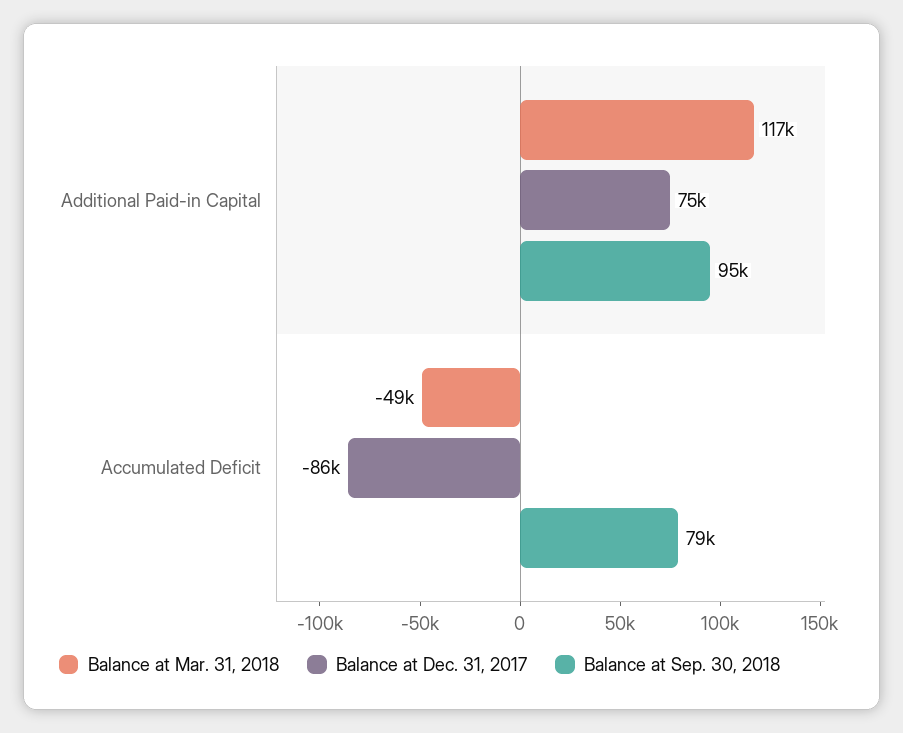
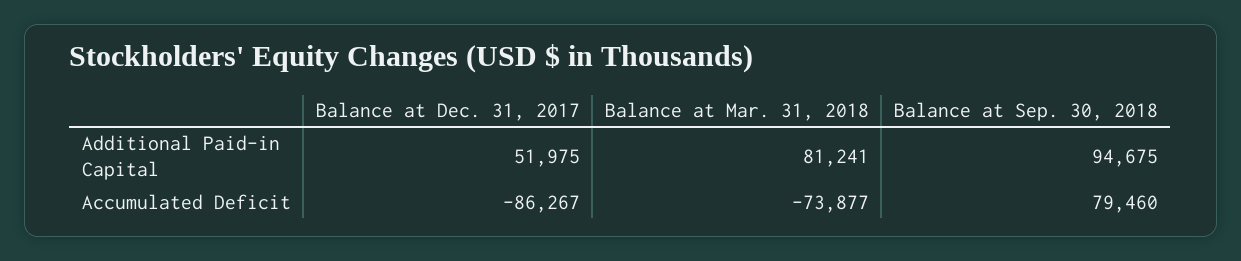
Balance at Mar. 31, 2018, Additional Paid-in Capital: 117000 -> 81241
Balance at Dec. 31, 2017, Additional Paid-in Capital: 75000 -> 51975
Balance at Mar. 31, 2018, Accumulated Deficit: -49000 -> -73877

